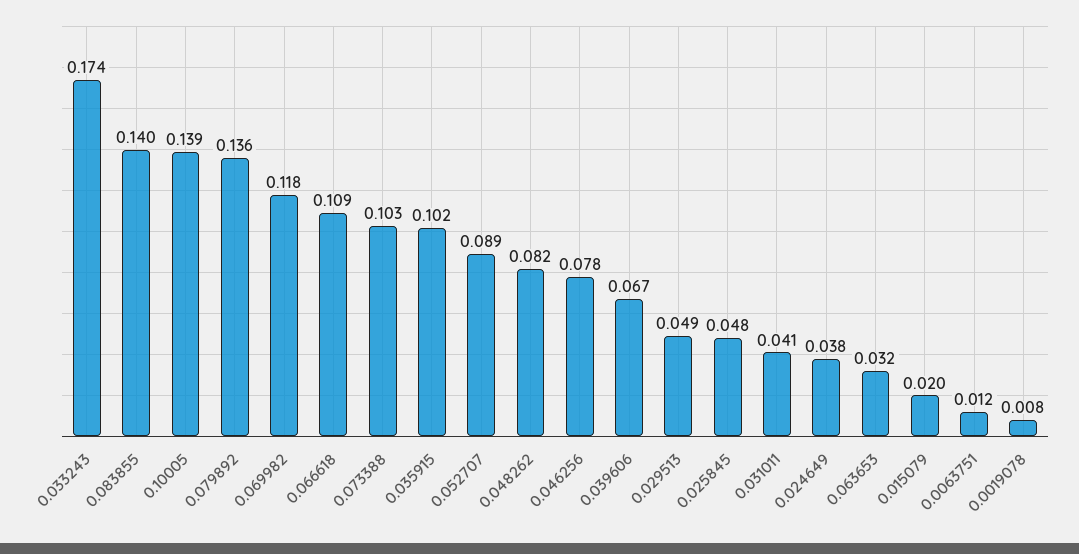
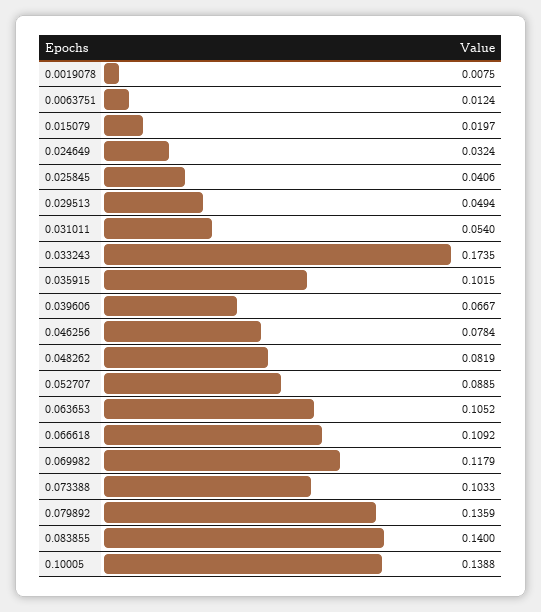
0.025845: 0.048 -> 0.0406
0.031011: 0.041 -> 0.054
0.024649: 0.038 -> 0.0324
0.063653: 0.032 -> 0.1052

